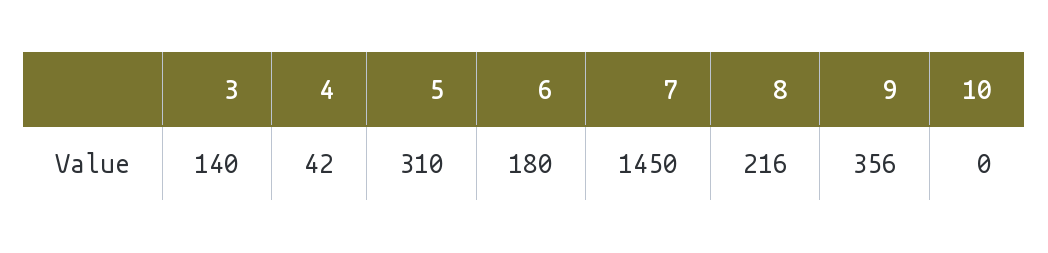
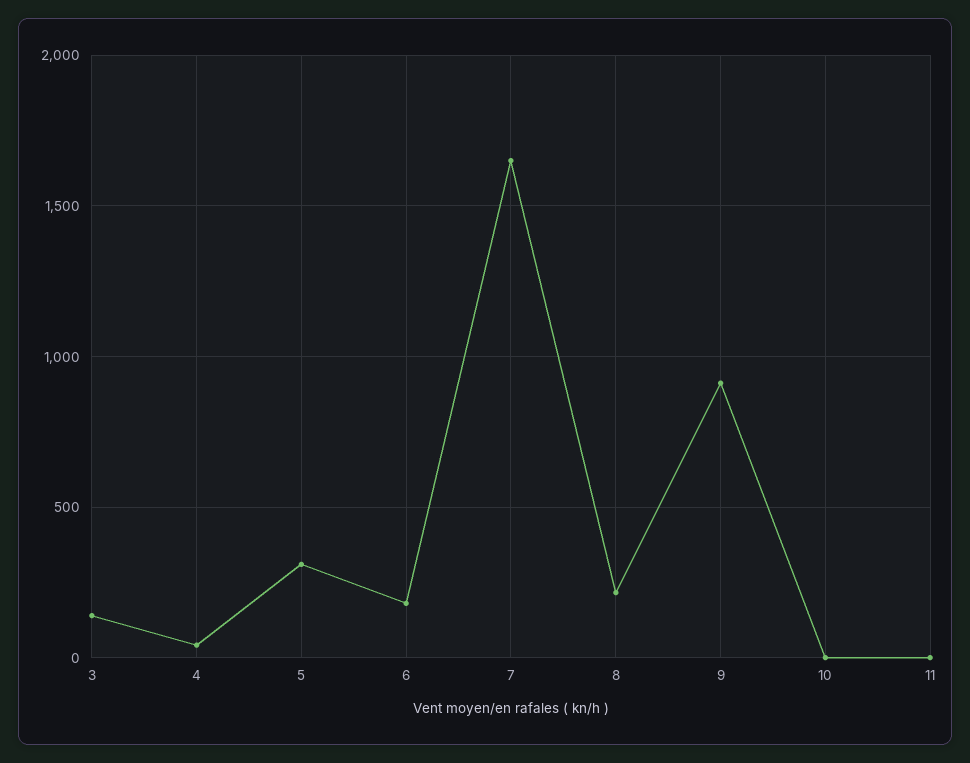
7: 1450 -> 1650
9: 356 -> 900
11: none -> 0

